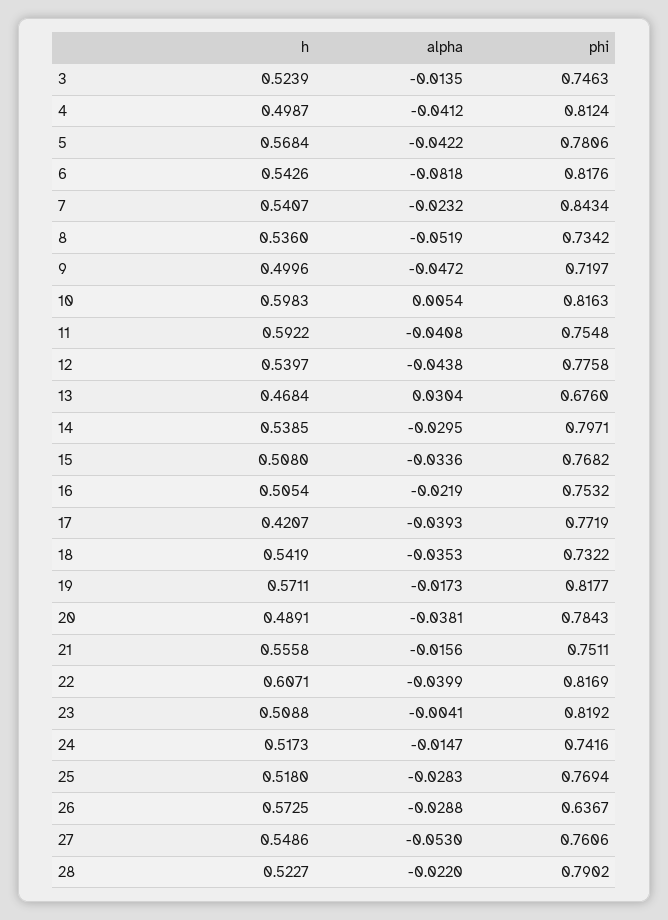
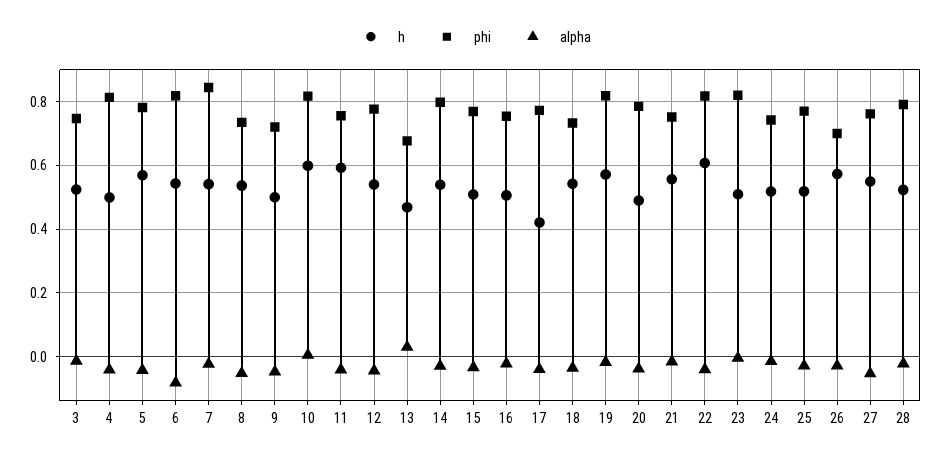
phi, 26: 0.6367 -> 0.7

